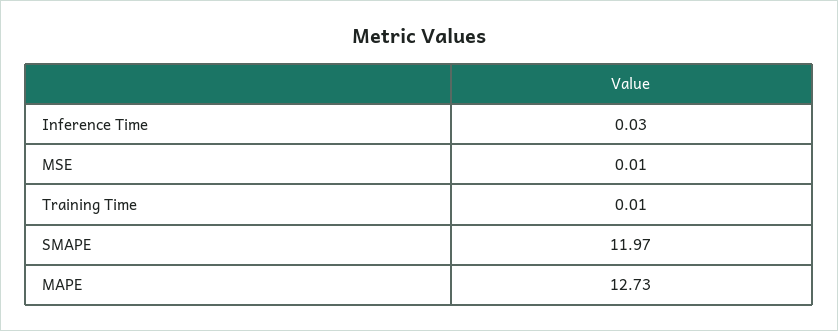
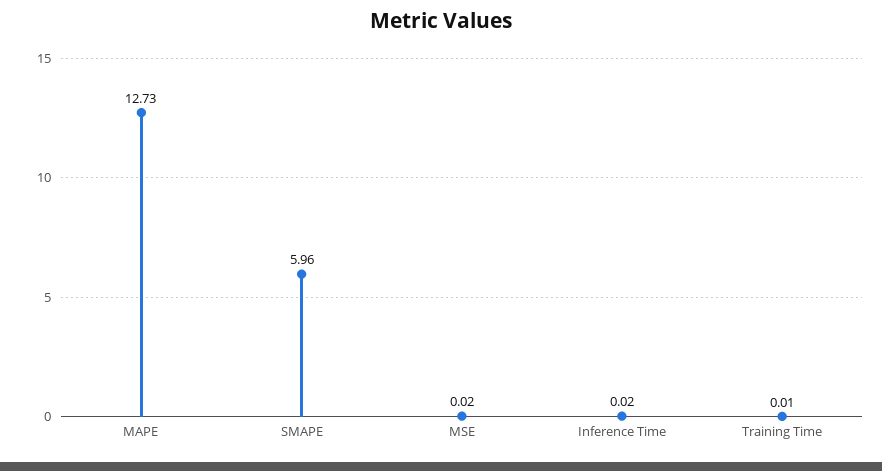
Inference Time: 0.03 -> 0.02
MSE: 0.01 -> 0.02
SMAPE: 11.97 -> 5.96

